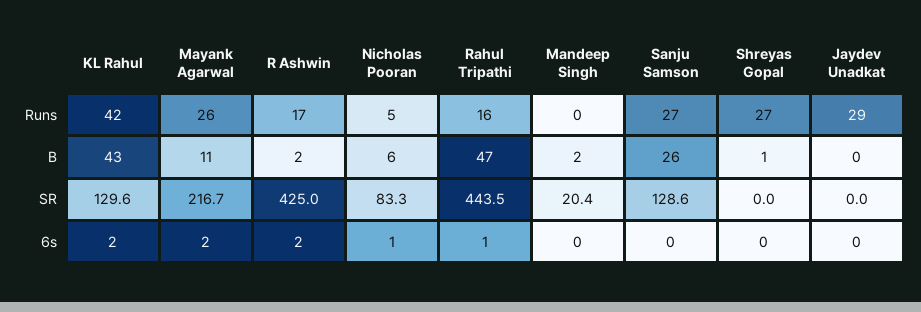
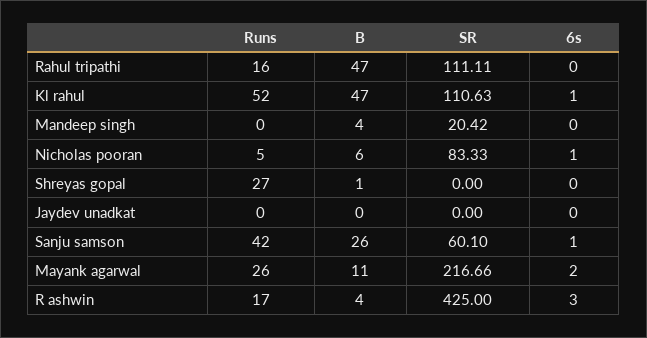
KL Rahul, Runs: 42 -> 52
Sanju Samson, Runs: 27 -> 42
Jaydev Unadkat, Runs: 29 -> 0
KL Rahul, B: 43 -> 47
R Ashwin, B: 2 -> 4
Mandeep Singh, B: 2 -> 4
KL Rahul, SR: 129.6 -> 110.63
Rahul Tripathi, SR: 443.5 -> 111.11
Sanju Samson, SR: 128.6 -> 60.1
KL Rahul, 6s: 2 -> 1
R Ashwin, 6s: 2 -> 3
Rahul Tripathi, 6s: 1 -> 0
Sanju Samson, 6s: 0 -> 1

